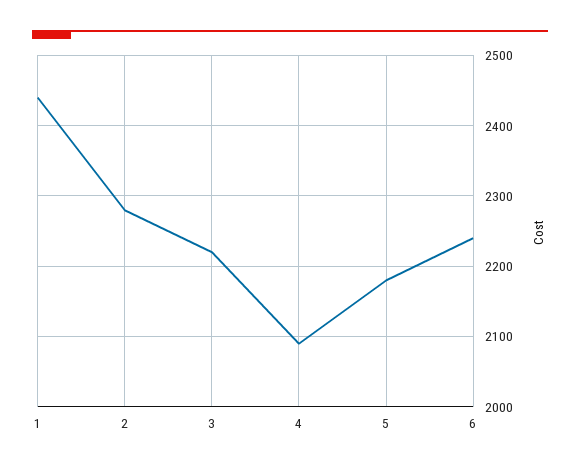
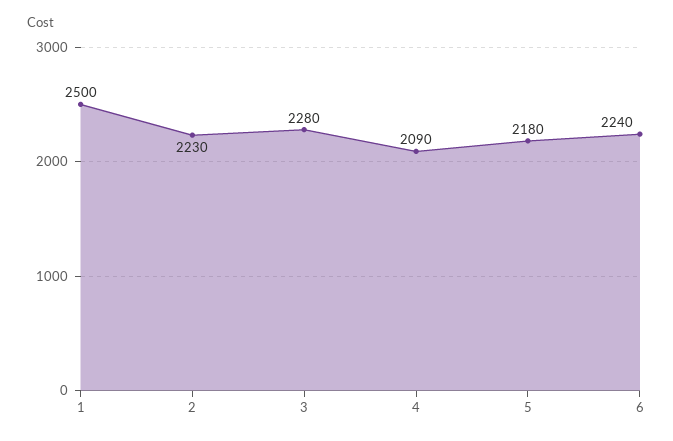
1: 2440 -> 2500
2: 2280 -> 2230
3: 2220 -> 2280

